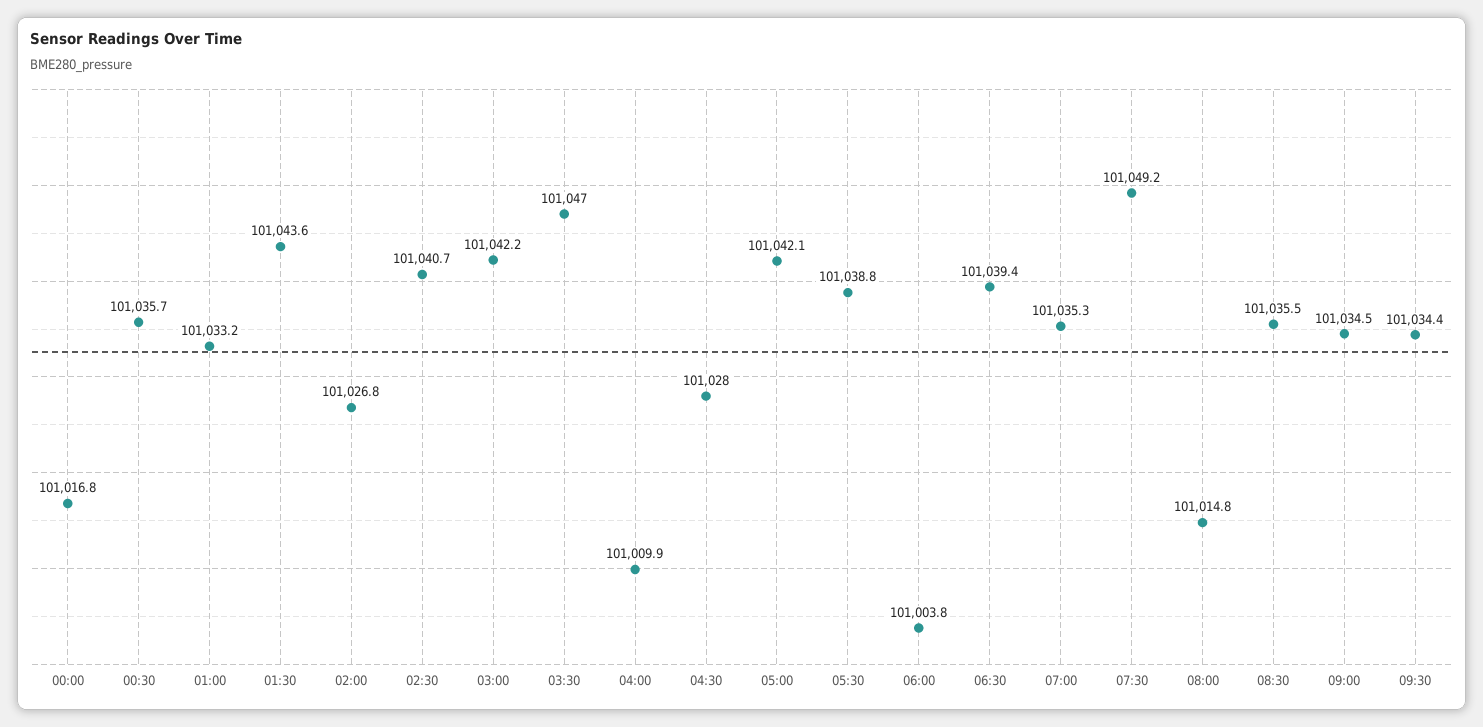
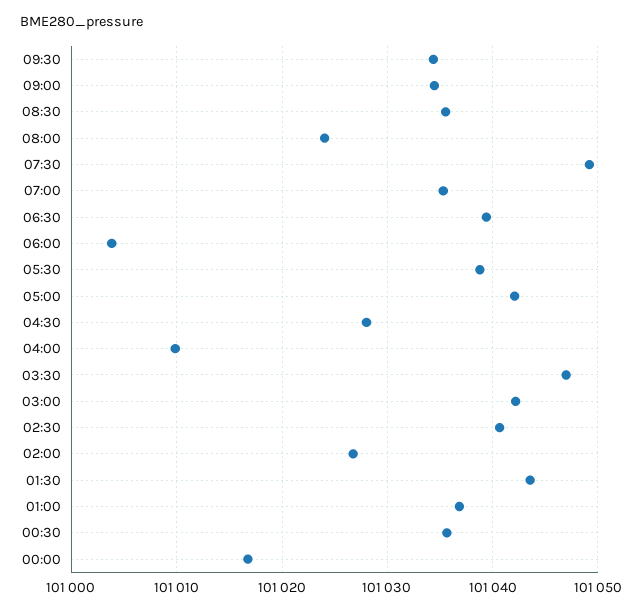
01:00: 101033.2 -> 101037
08:00: 101014.8 -> 101024

